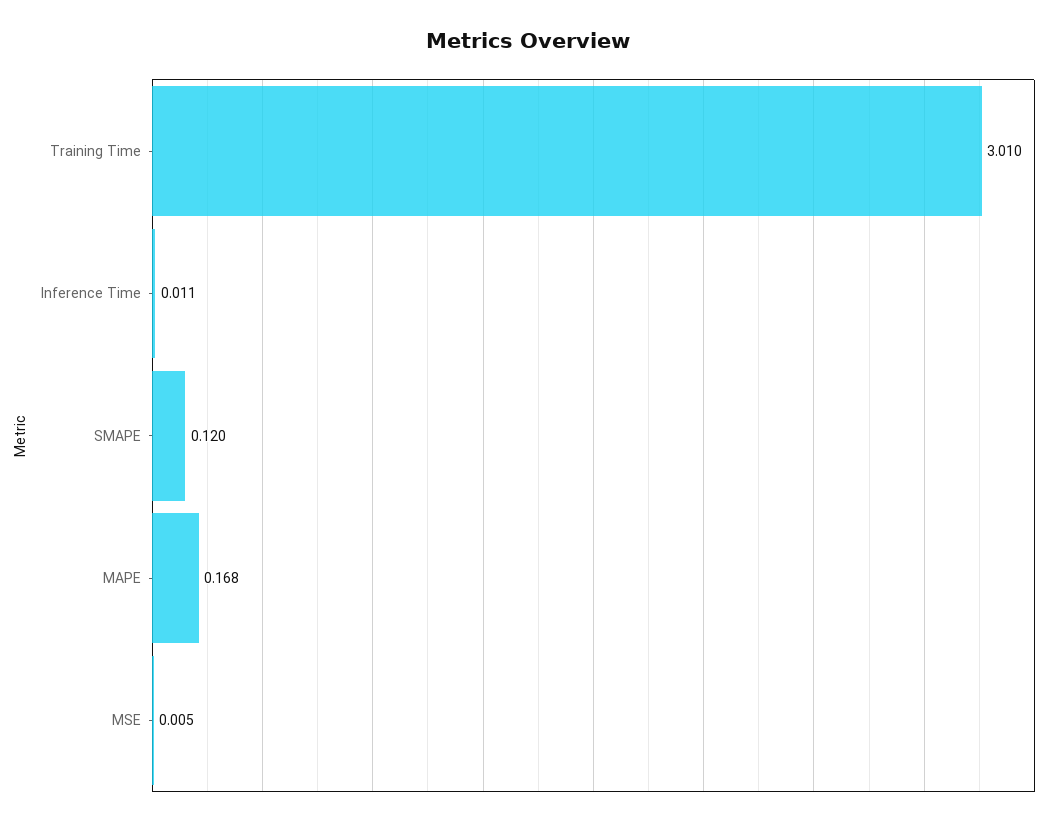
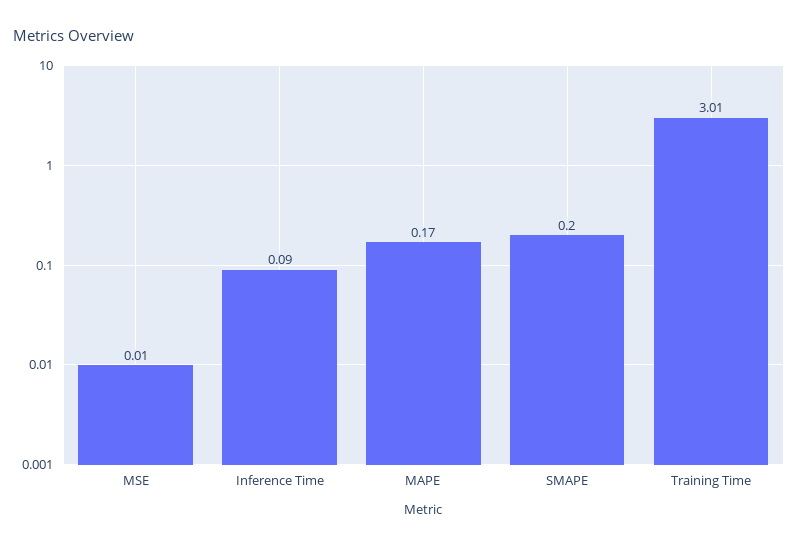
Inference Time: 0.011 -> 0.09
SMAPE: 0.12 -> 0.2

